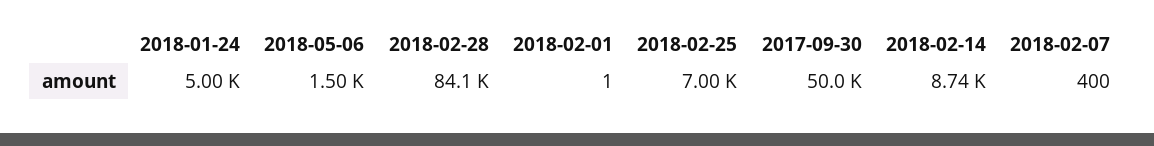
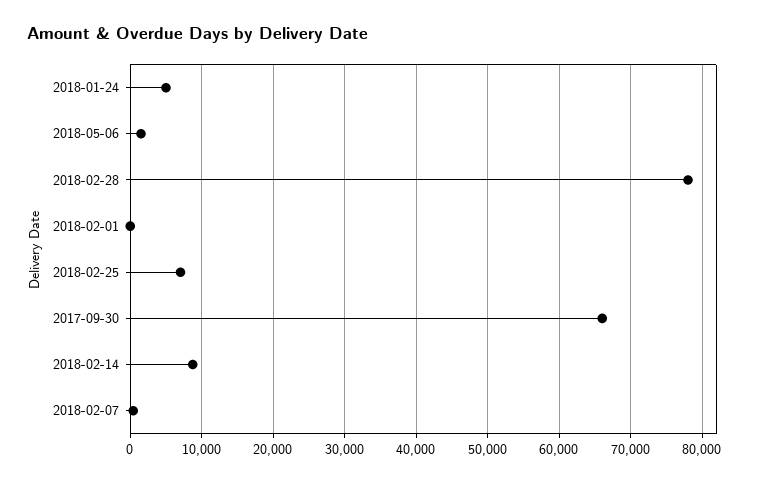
2018-02-28: 84100 -> 78000
2017-09-30: 50000 -> 66000

